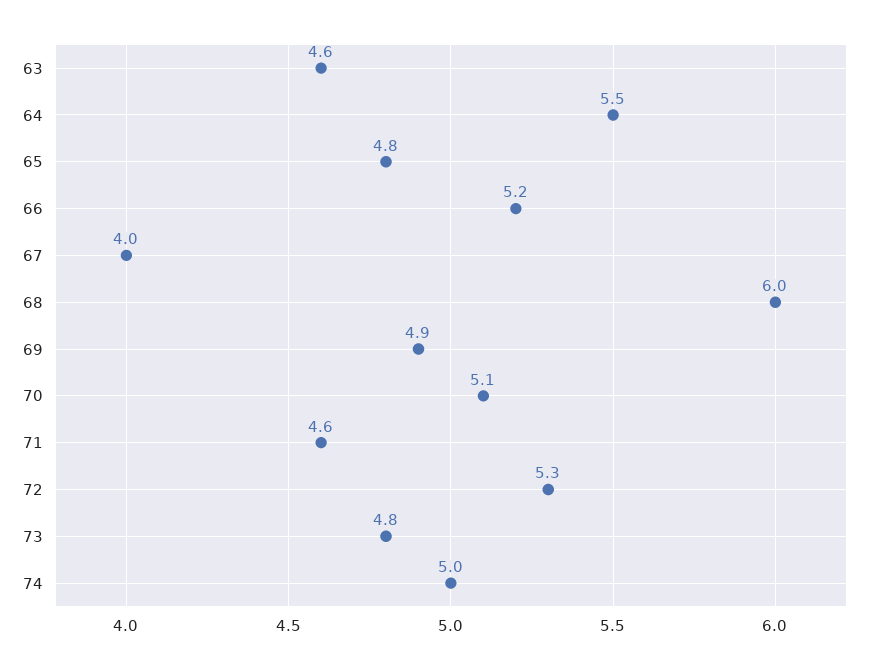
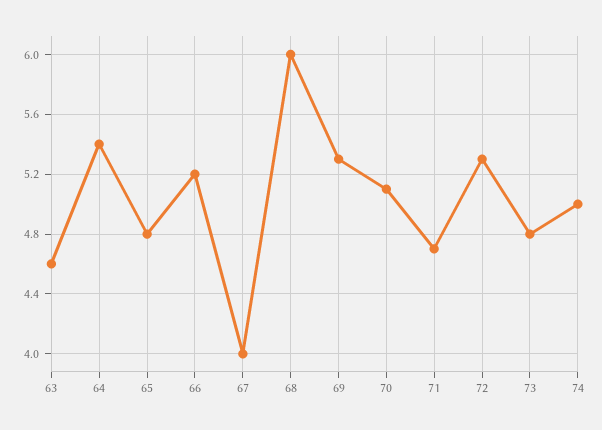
64: 5.5 -> 5.4
69: 4.9 -> 5.3
71: 4.6 -> 4.7

